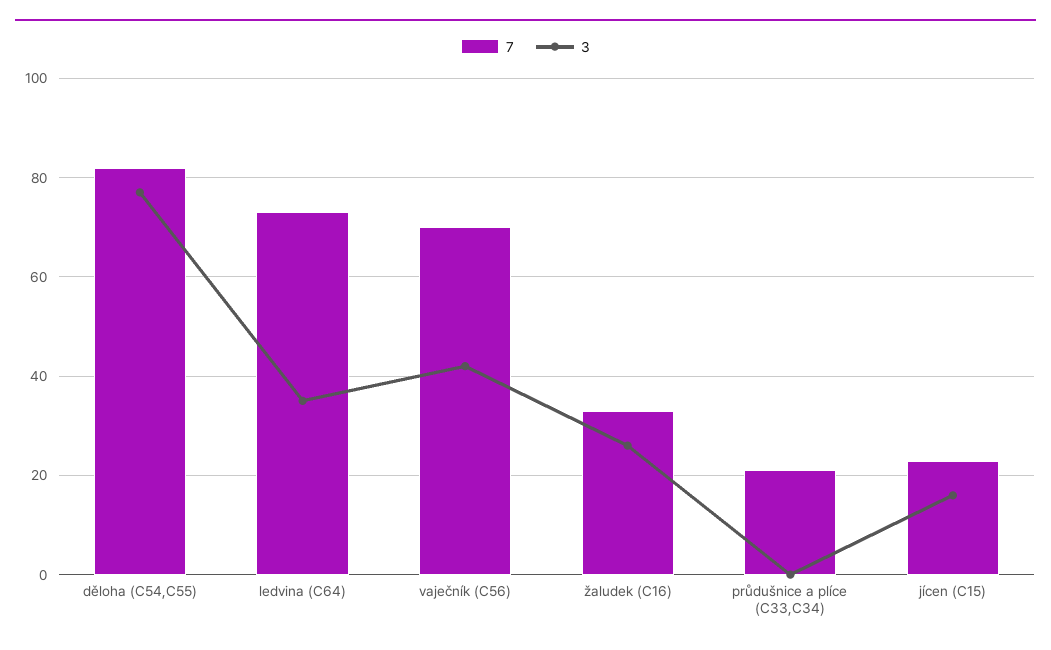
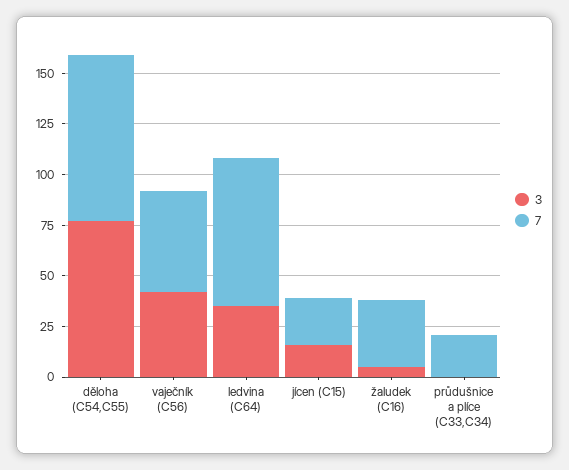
7, vaječník (C56): 70 -> 50
3, žaludek (C16): 25 -> 5

